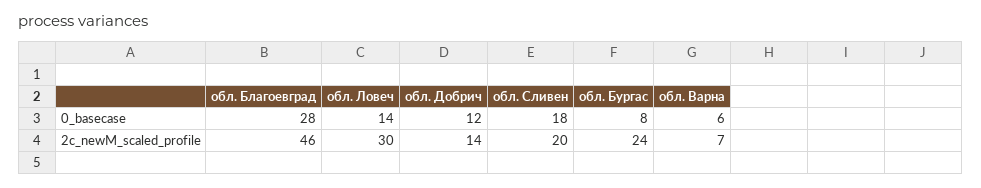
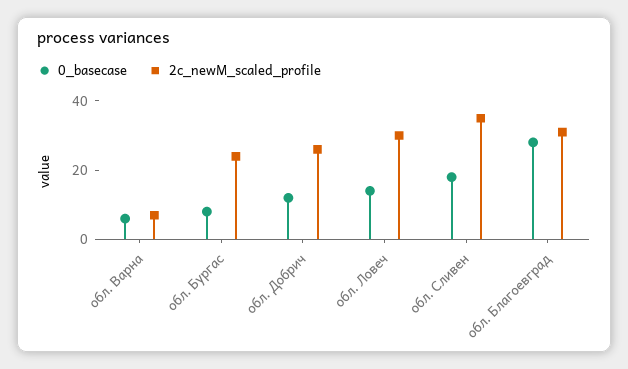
2c_newM_scaled_profile, обл. Благоевград: 46 -> 30
2c_newM_scaled_profile, обл. Добрич: 14 -> 25
2c_newM_scaled_profile, обл. Сливен: 20 -> 35

